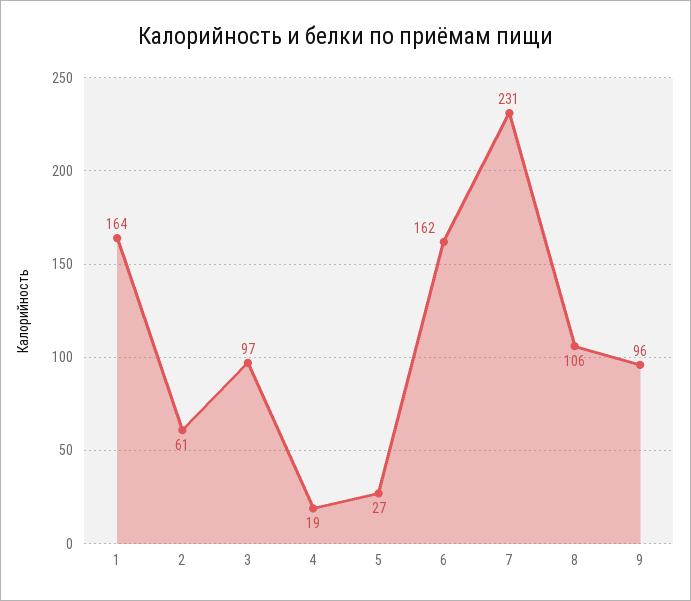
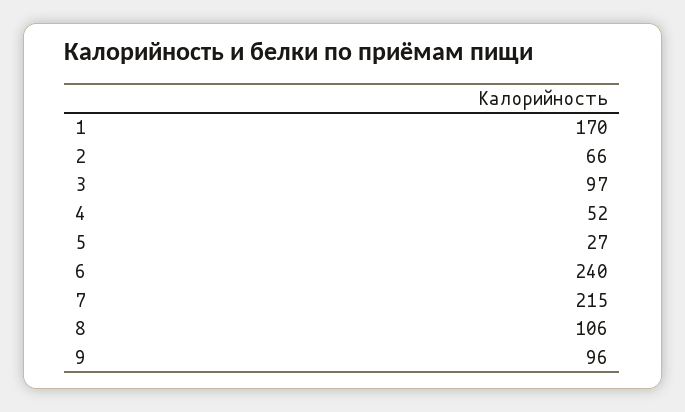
1: 164 -> 170
2: 61 -> 66
4: 19 -> 52
6: 162 -> 240
7: 231 -> 215

